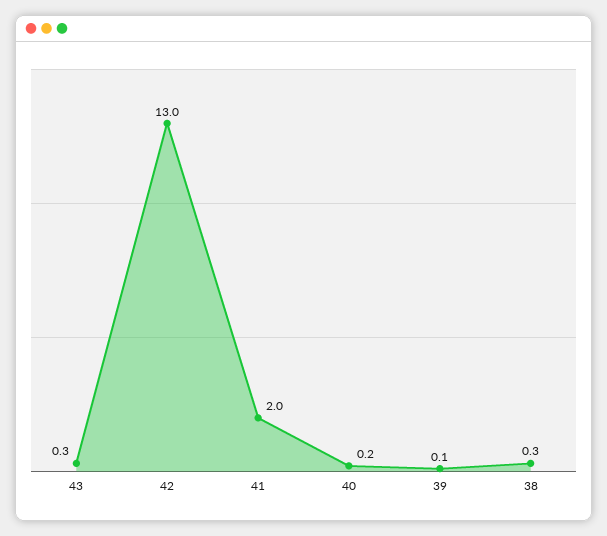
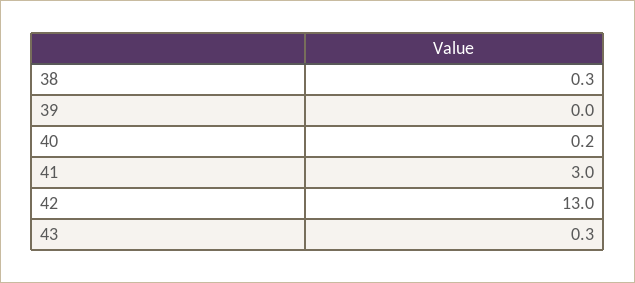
41: 2 -> 3
39: 0.1 -> 0

